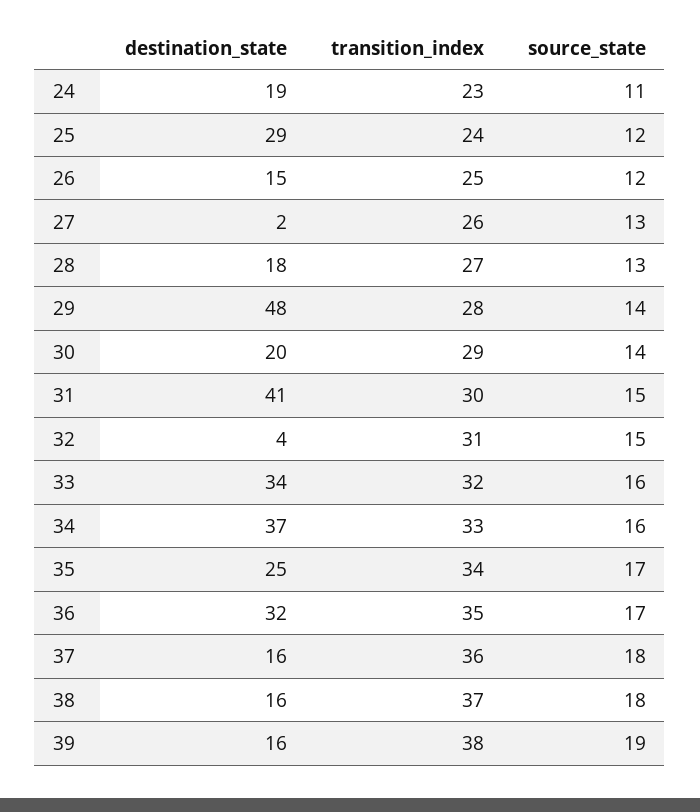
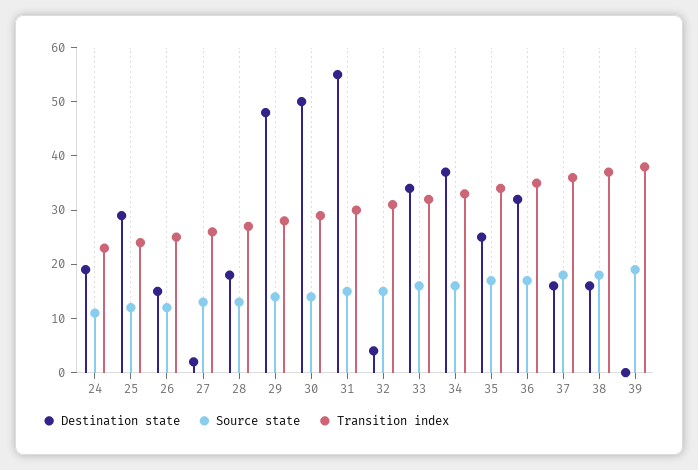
destination_state, 30: 20 -> 50
destination_state, 31: 41 -> 55
destination_state, 39: 16 -> 0

